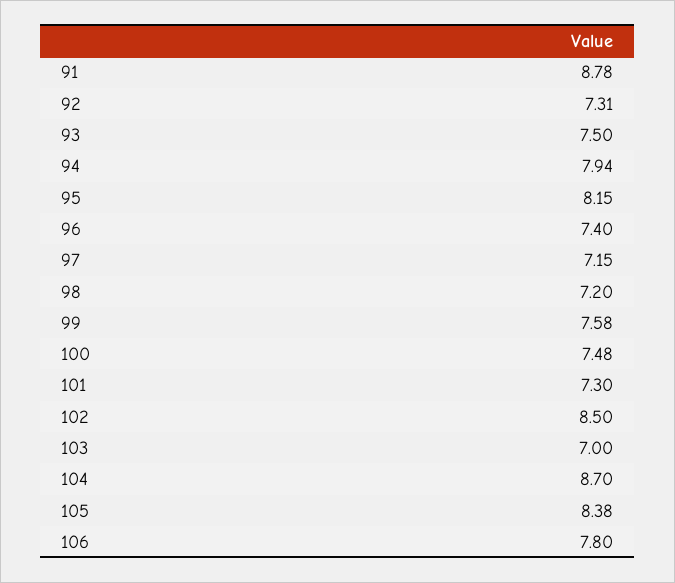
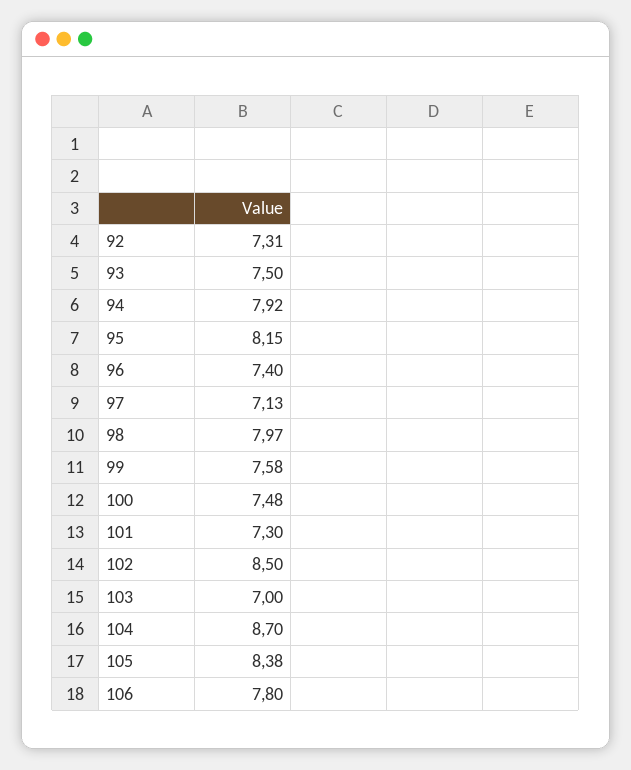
91: 8.78 -> none
94: 7.94 -> 7.92
97: 7.15 -> 7.13
98: 7.2 -> 7.97

